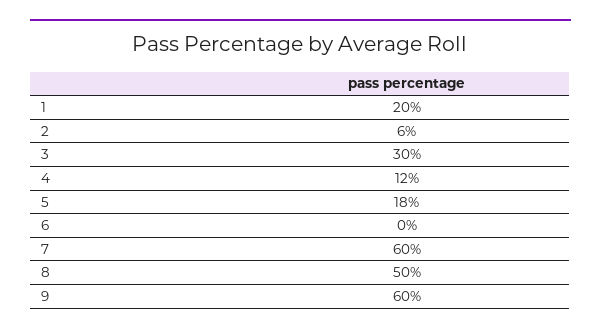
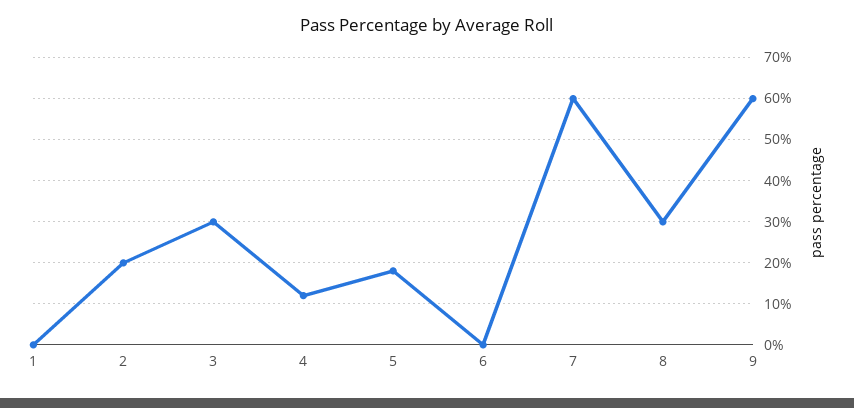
1: 20 -> 0
2: 6 -> 20
8: 50 -> 30

